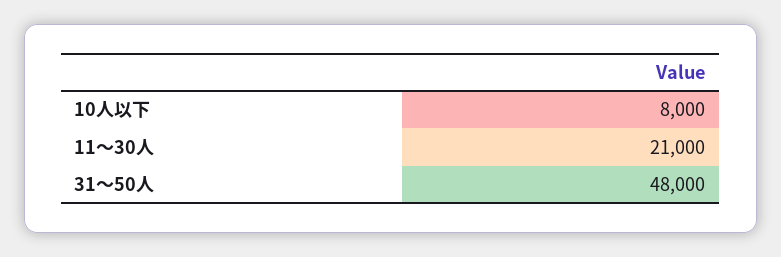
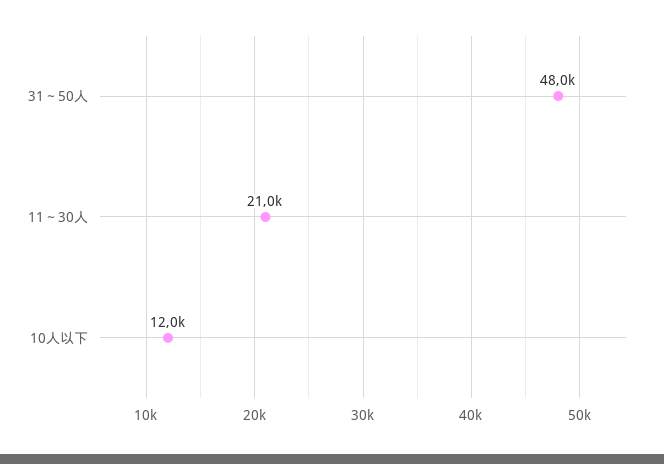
10人以下: 8000 -> 12000

